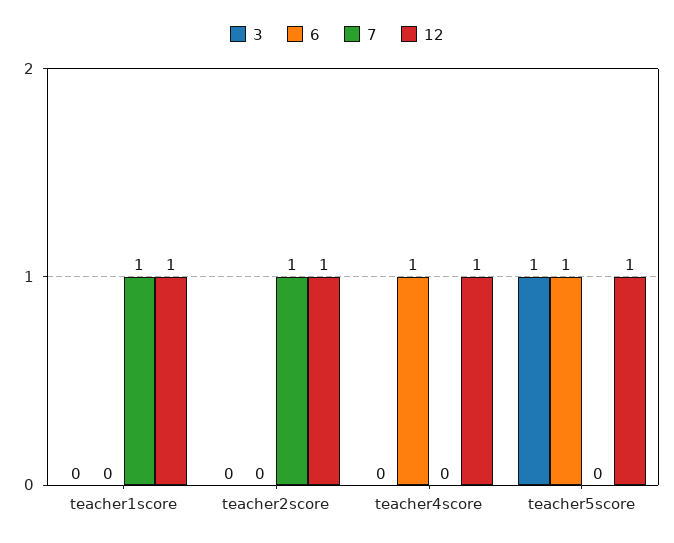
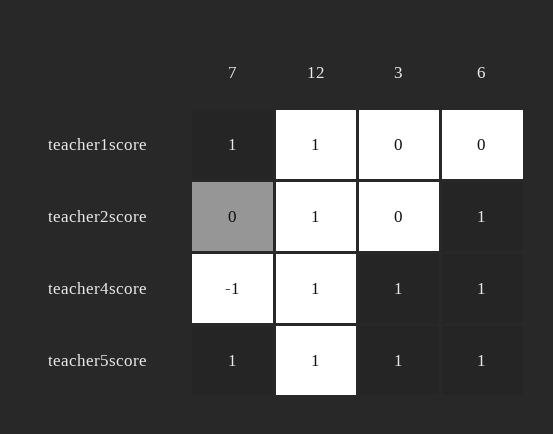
6, teacher2score: 0 -> 1
7, teacher2score: 1 -> 0
3, teacher4score: 0 -> 1
7, teacher4score: 0 -> -1
7, teacher5score: 0 -> 1

